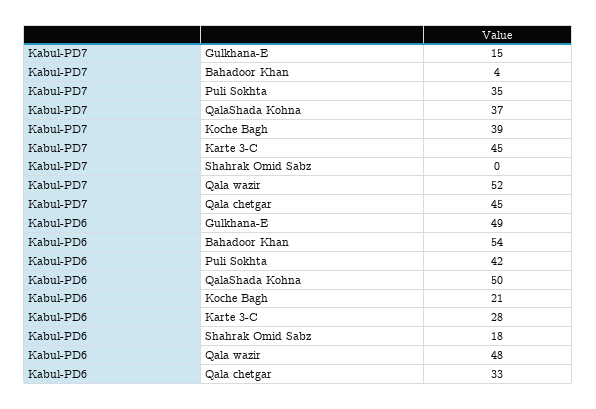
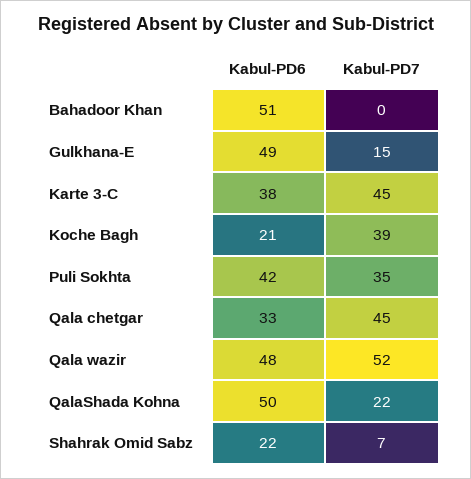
Kabul-PD7, Bahadoor Khan: 4 -> 0
Kabul-PD7, QalaShada Kohna: 37 -> 22
Kabul-PD7, Shahrak Omid Sabz: 0 -> 7
Kabul-PD6, Bahadoor Khan: 54 -> 51
Kabul-PD6, Karte 3-C: 28 -> 38
Kabul-PD6, Shahrak Omid Sabz: 18 -> 22

